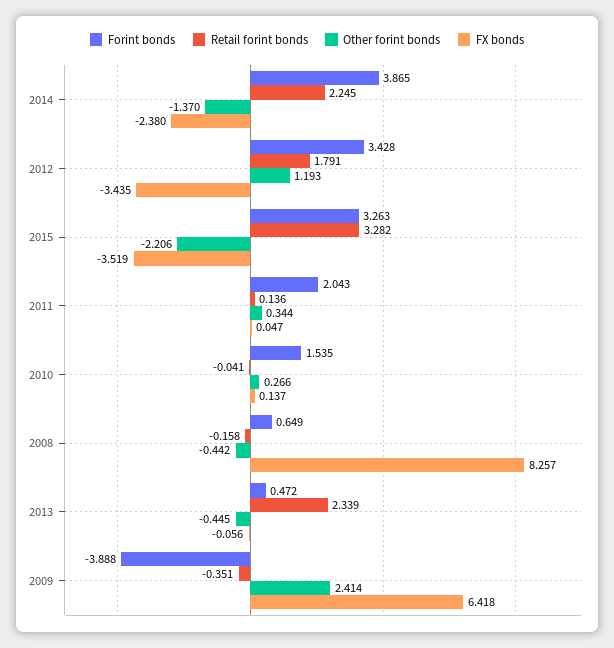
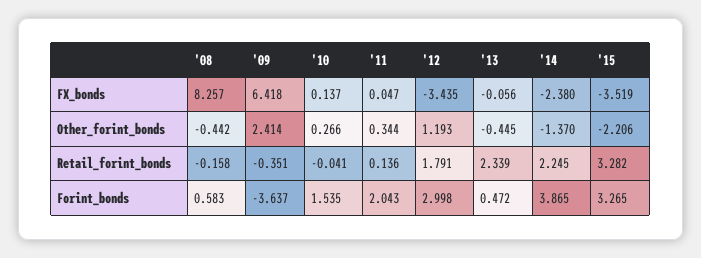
Forint bonds, 2012: 3.428 -> 2.998
Forint bonds, 2015: 3.263 -> 3.265
Forint bonds, 2008: 0.649 -> 0.583
Forint bonds, 2009: -3.888 -> -3.637

